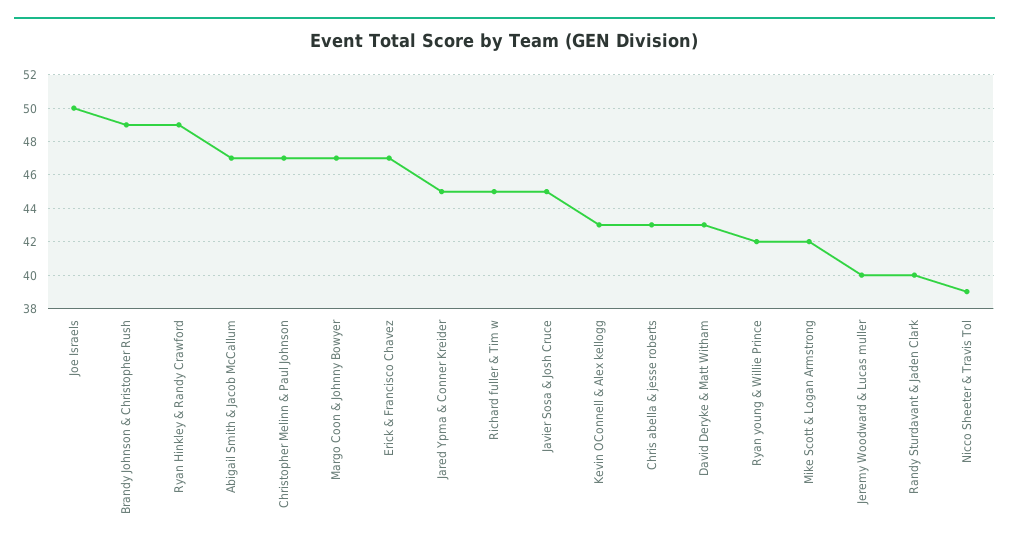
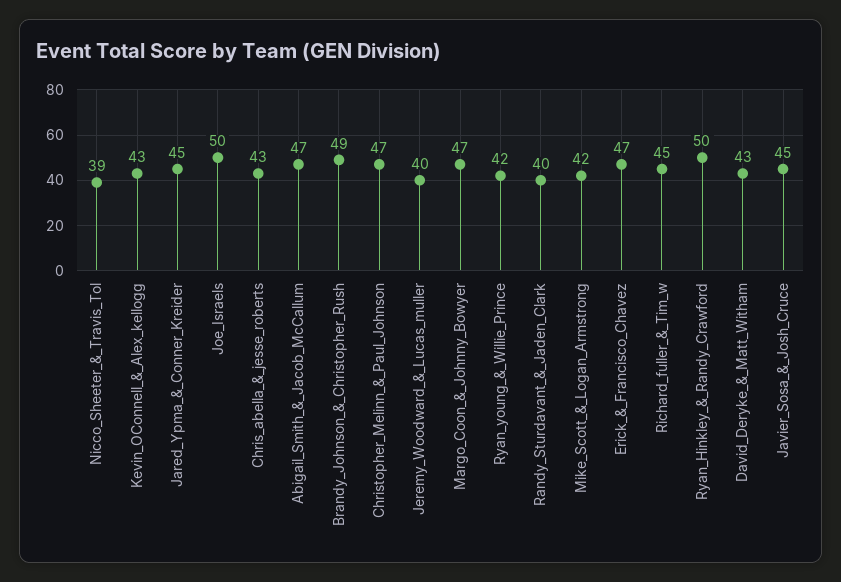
Ryan Hinkley & Randy Crawford: 49 -> 50

